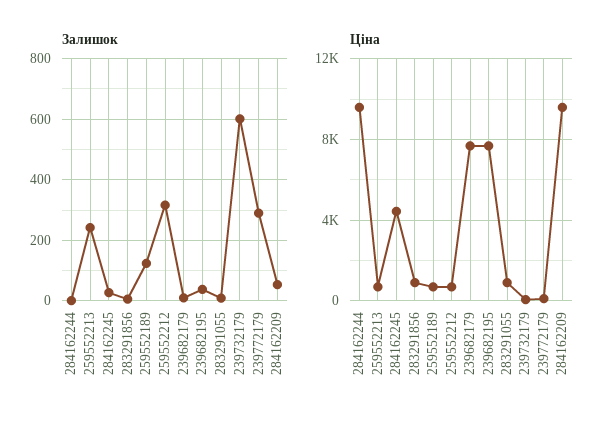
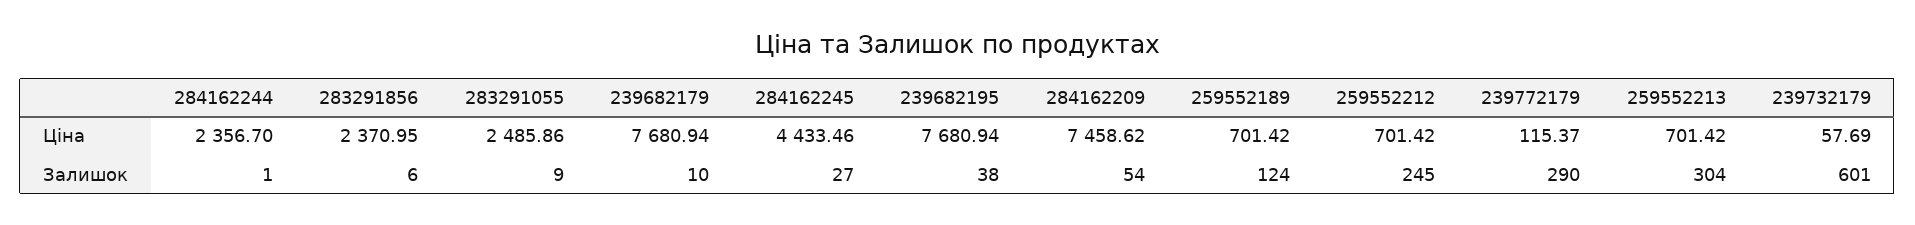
Залишок, 259552213: 240 -> 304
Залишок, 259552212: 320 -> 245
Ціна, 284162244: 9500 -> 2356.7
Ціна, 283291856: 1000 -> 2370.95
Ціна, 283291055: 1000 -> 2485.86
Ціна, 284162209: 9500 -> 7458.62

